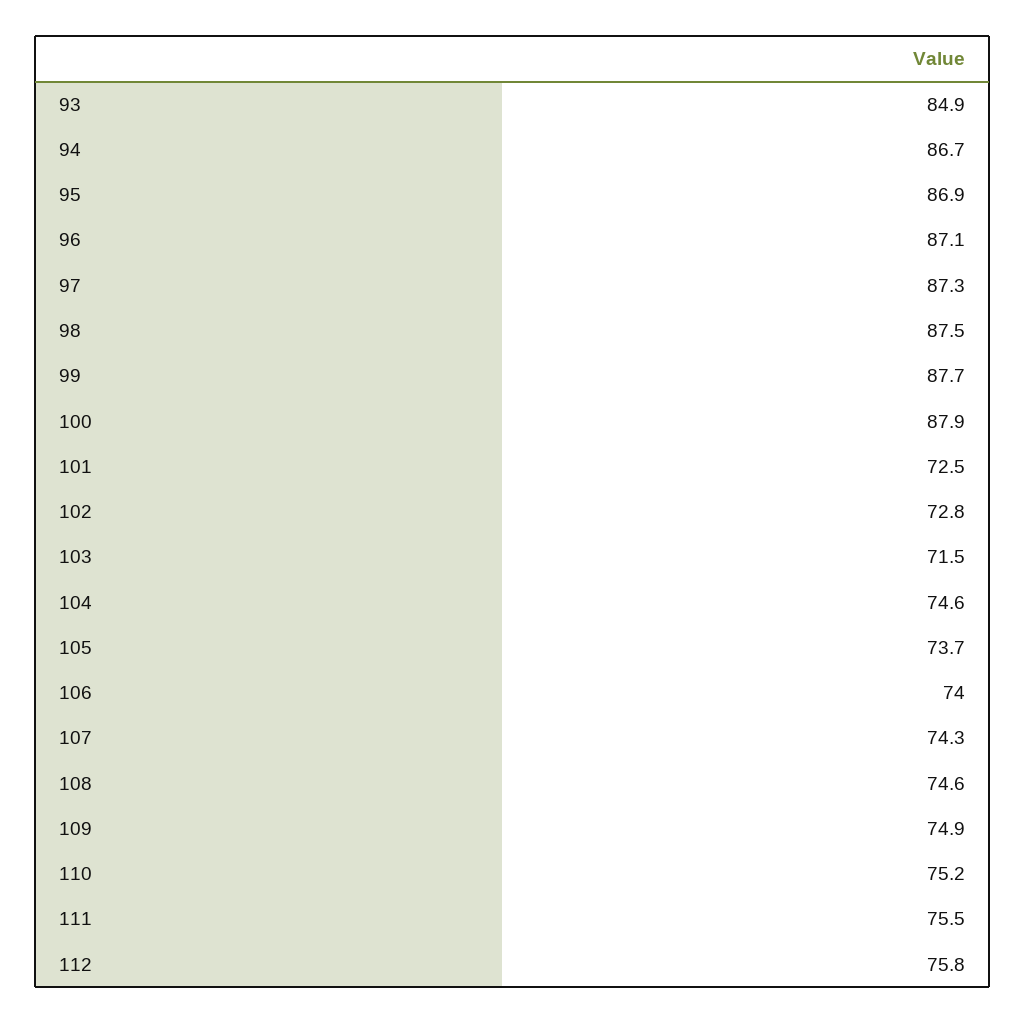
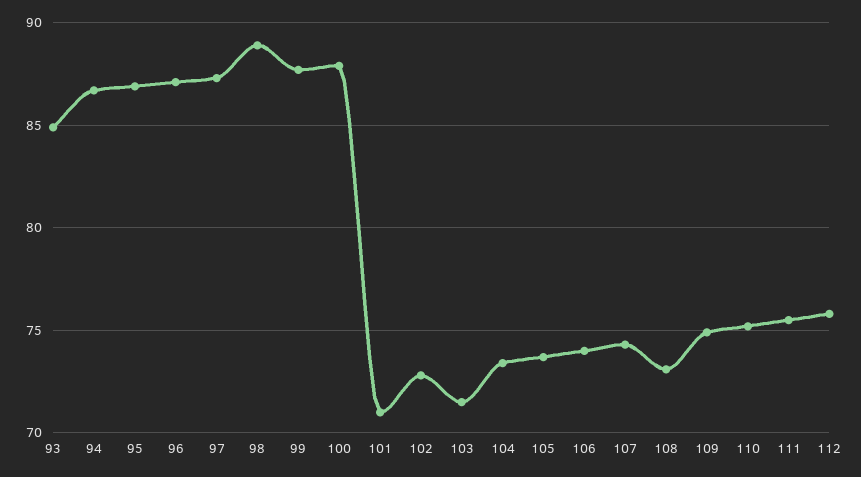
98: 87.5 -> 89
101: 72.5 -> 71
104: 74.6 -> 73.5
108: 74.6 -> 73

